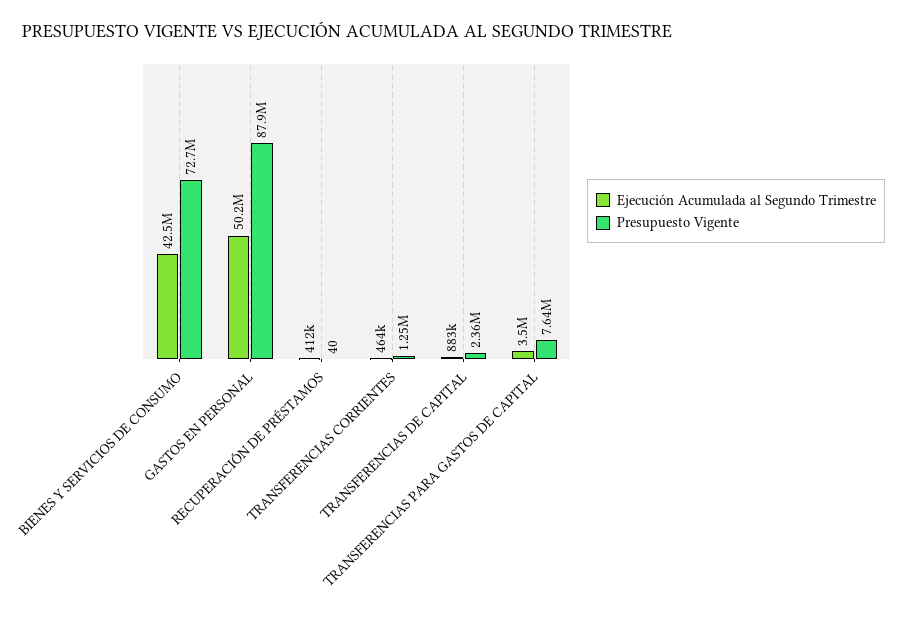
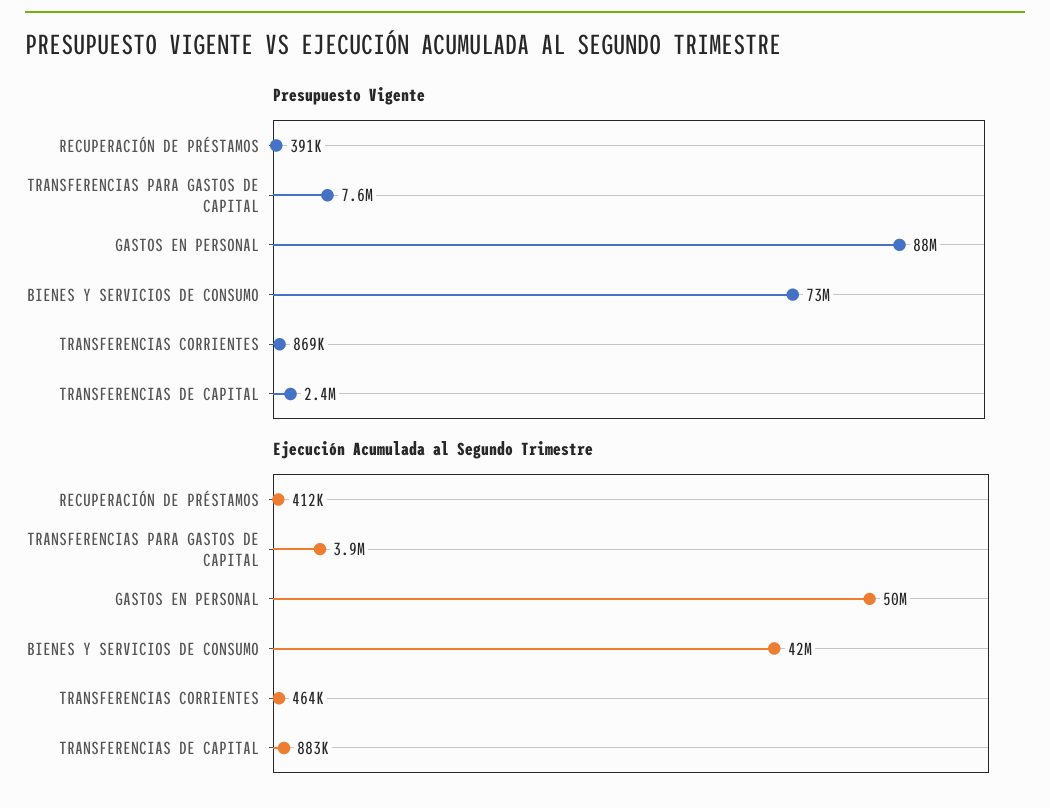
Presupuesto Vigente, RECUPERACIÓN DE PRÉSTAMOS: 40 -> 391000
Presupuesto Vigente, TRANSFERENCIAS CORRIENTES: 1250000 -> 869000
Ejecución Acumulada al Segundo Trimestre, TRANSFERENCIAS PARA GASTOS DE CAPITAL: 3500000 -> 3900000

